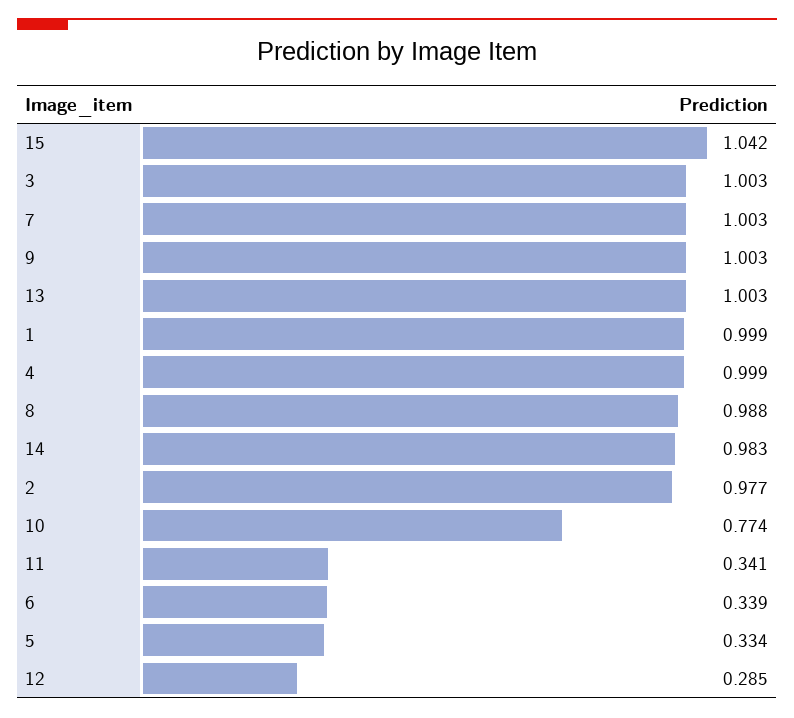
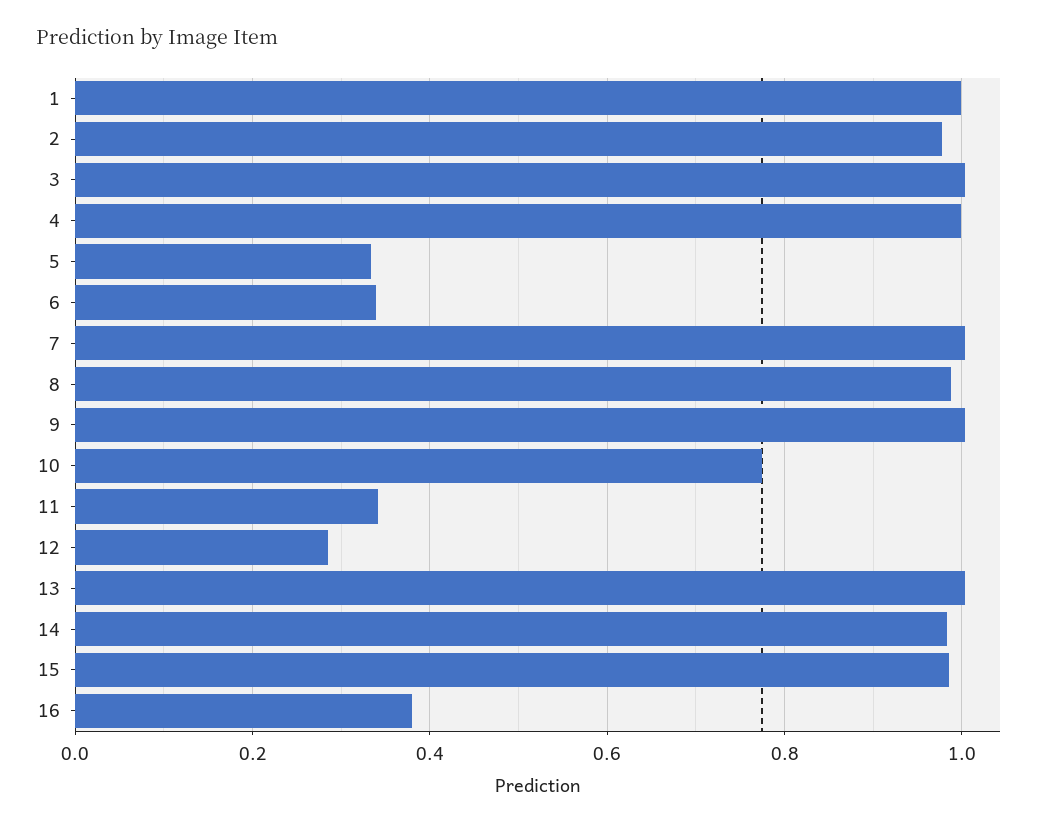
15: 1.042 -> 0.98
16: none -> 0.38

